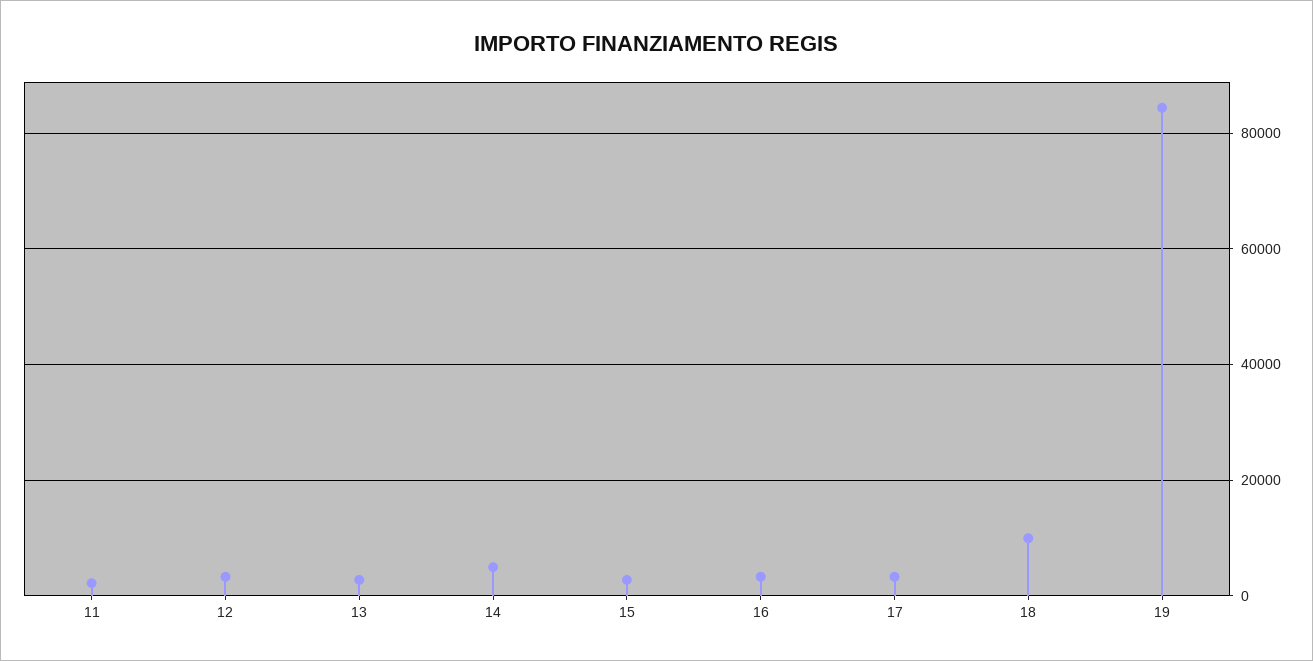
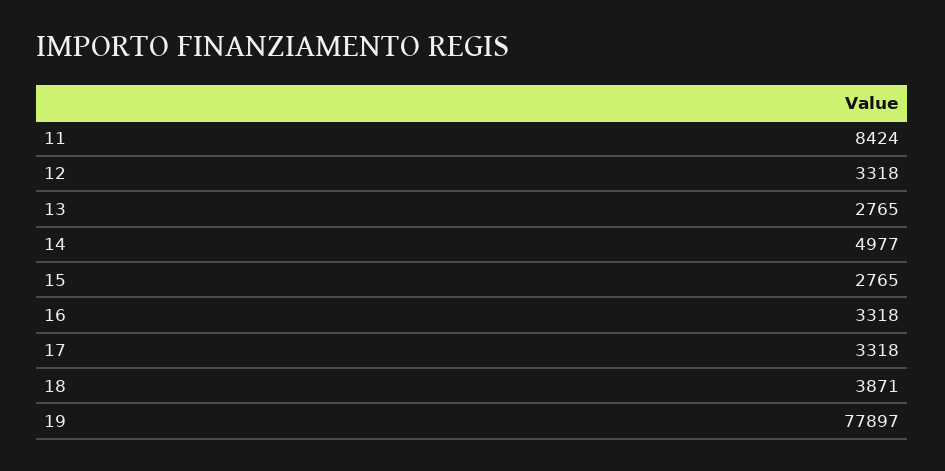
11: 2000 -> 8424
18: 10000 -> 3871
19: 84000 -> 77897

